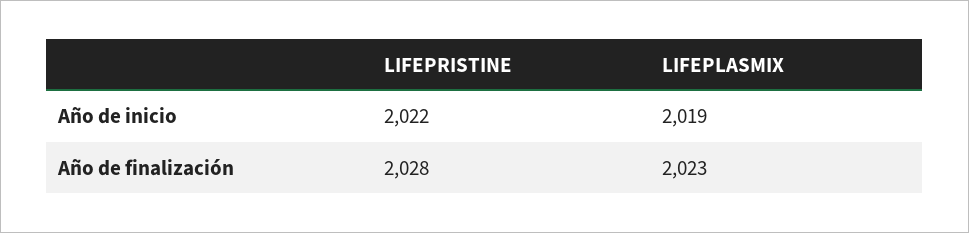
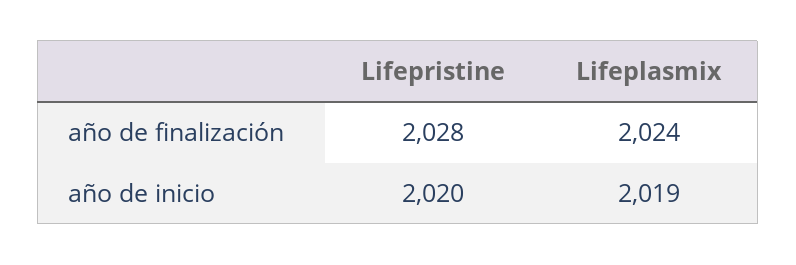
LIFEPRISTINE, Año de inicio: 2022 -> 2020
LIFEPLASMIX, Año de finalización: 2023 -> 2024

